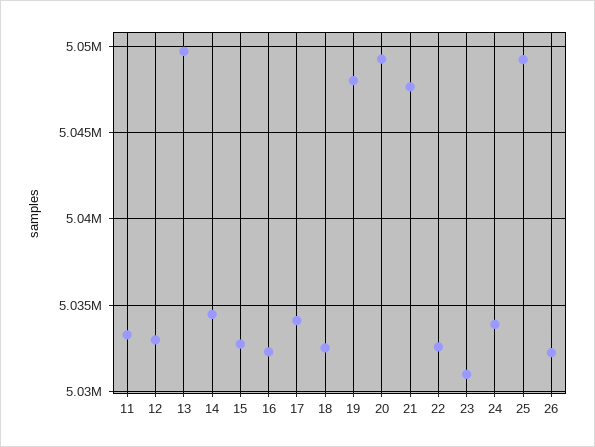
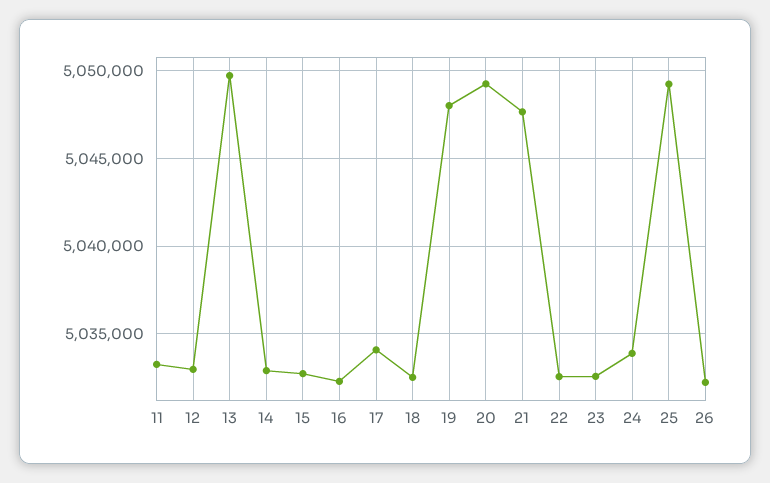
14: 5034500 -> 5033000
23: 5031000 -> 5032500

